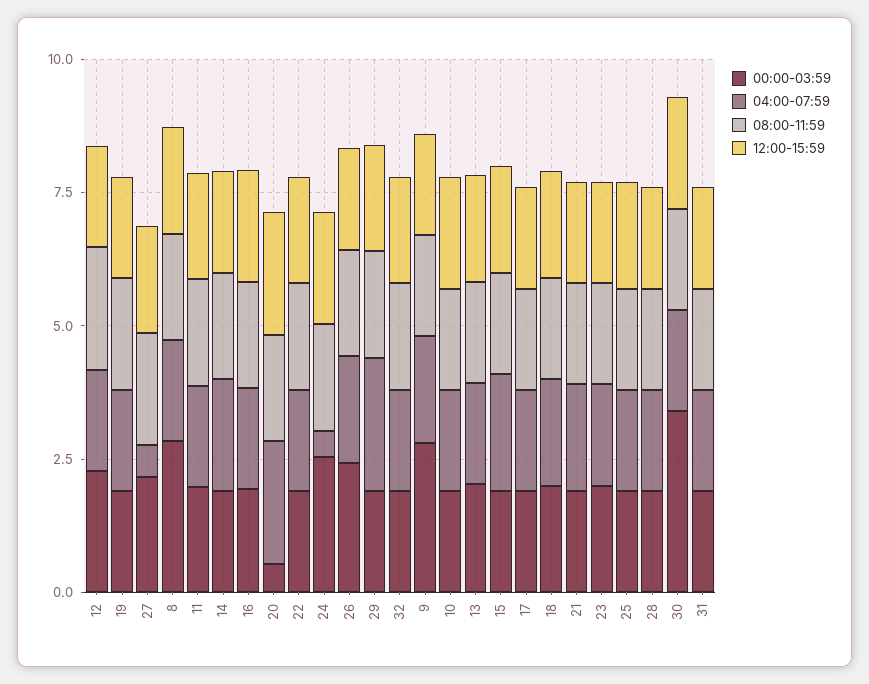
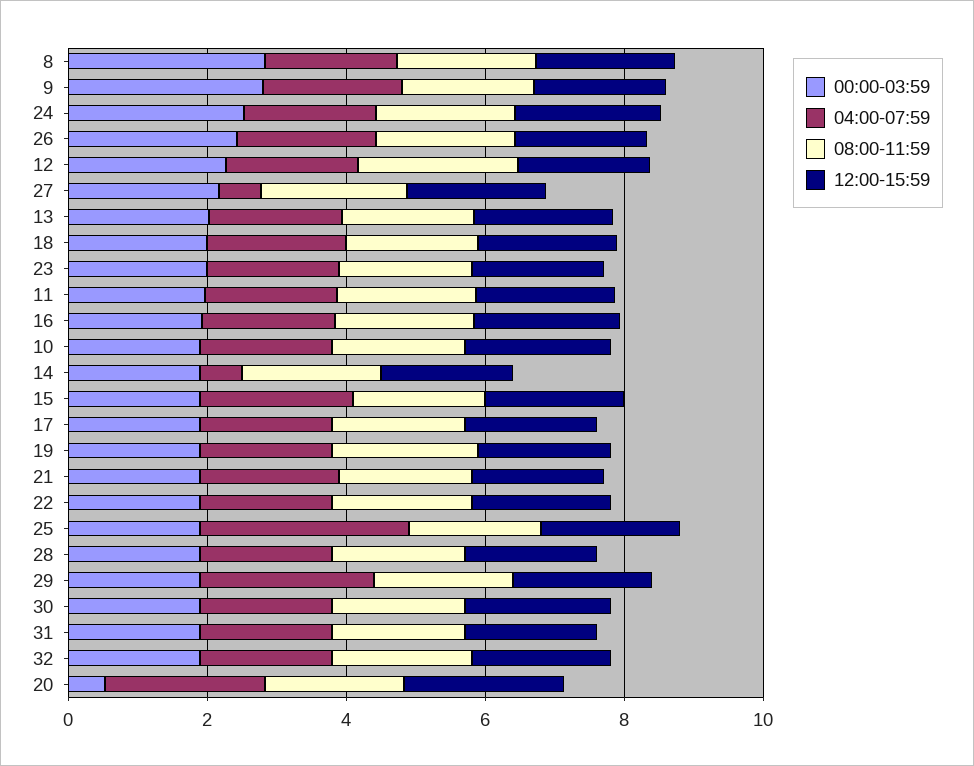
04:00-07:59, 14: 2 -> 0.5
04:00-07:59, 24: 0.5 -> 2
04:00-07:59, 25: 2 -> 3
00:00-03:59, 30: 3.5 -> 2

